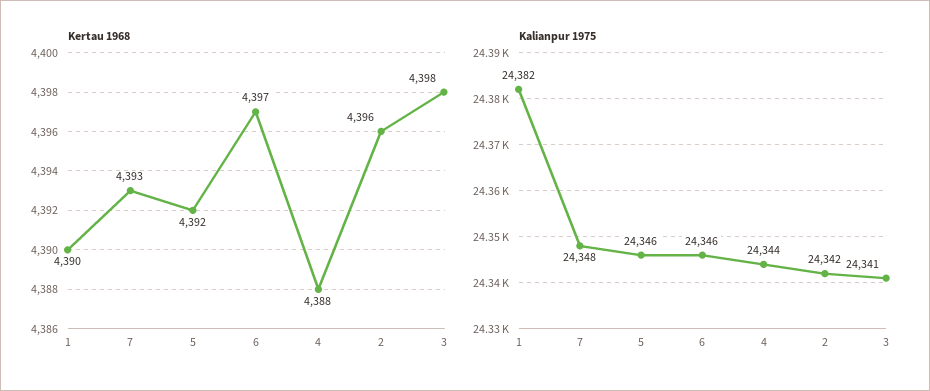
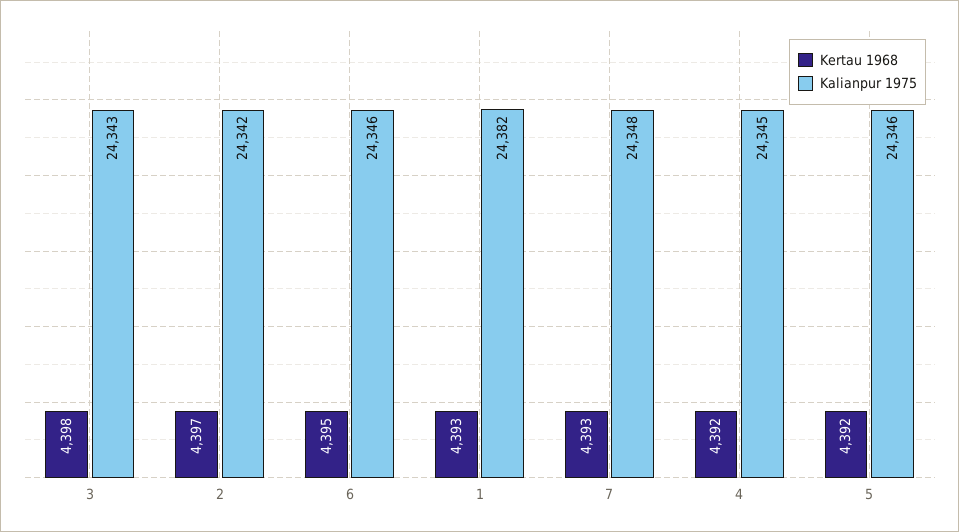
Kertau 1968, 1: 4390 -> 4393
Kertau 1968, 6: 4397 -> 4395
Kertau 1968, 4: 4388 -> 4392
Kertau 1968, 2: 4396 -> 4397
Kalianpur 1975, 4: 24344 -> 24345
Kalianpur 1975, 3: 24341 -> 24343

